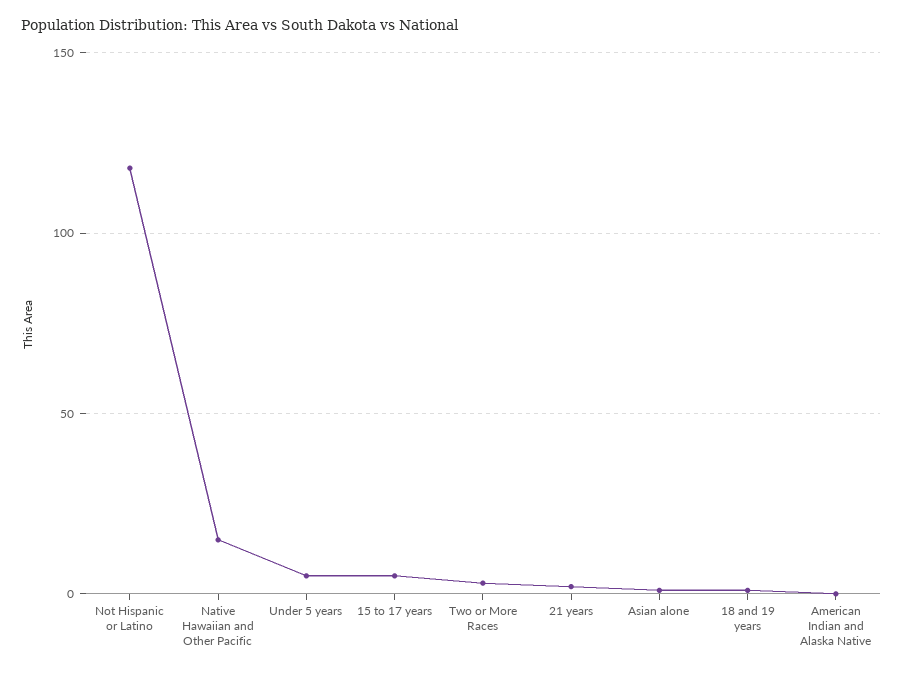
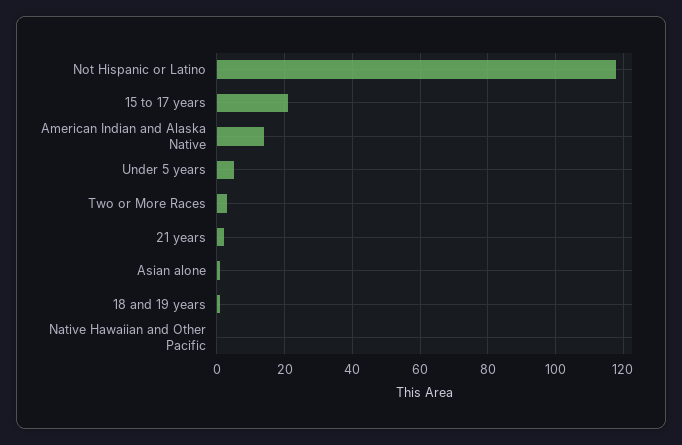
Native Hawaiian and Other Pacific: 15 -> 0
15 to 17 years: 5 -> 20
American Indian and Alaska Native: 0 -> 15

